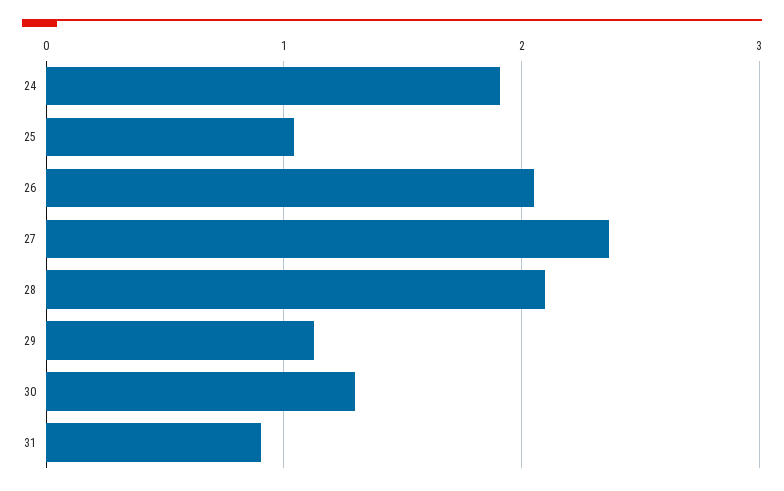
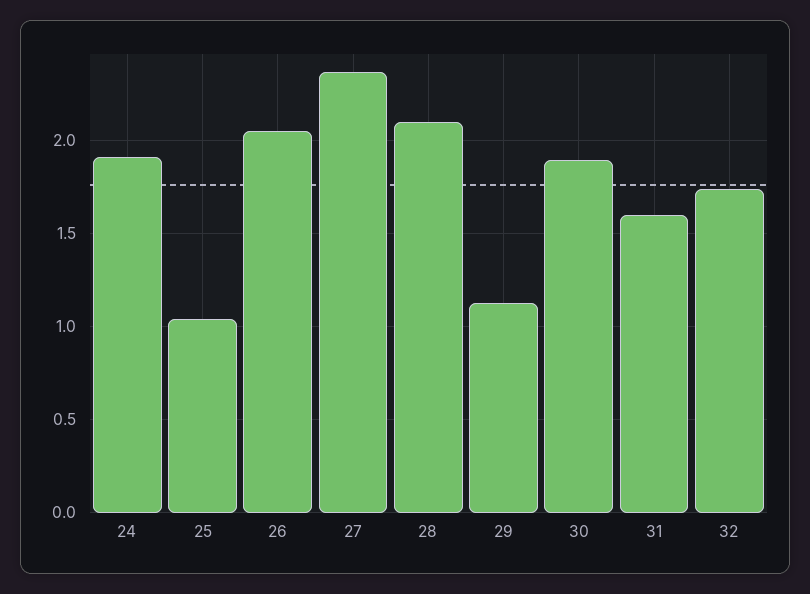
30: 1.3 -> 1.9
31: 0.9 -> 1.6
32: none -> 1.75

